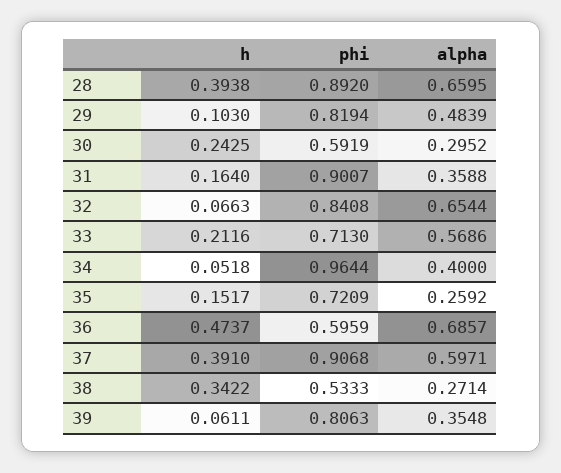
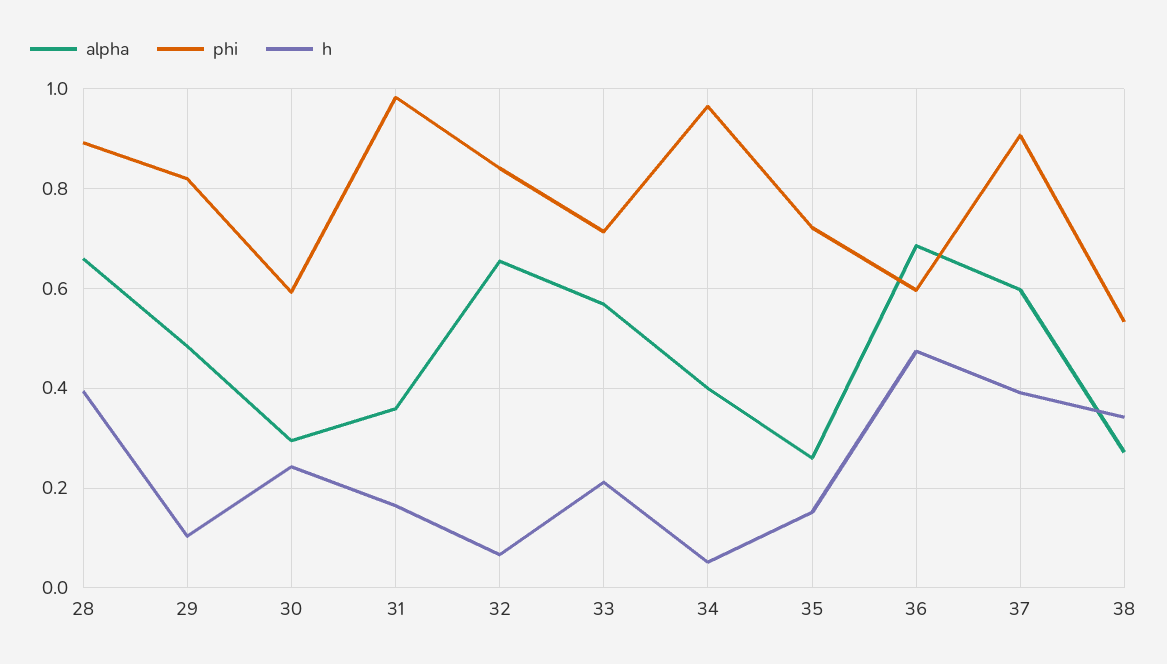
phi, 31: 0.9007 -> 0.98
h, 39: 0.0611 -> none
phi, 39: 0.8063 -> none
alpha, 39: 0.3548 -> none

